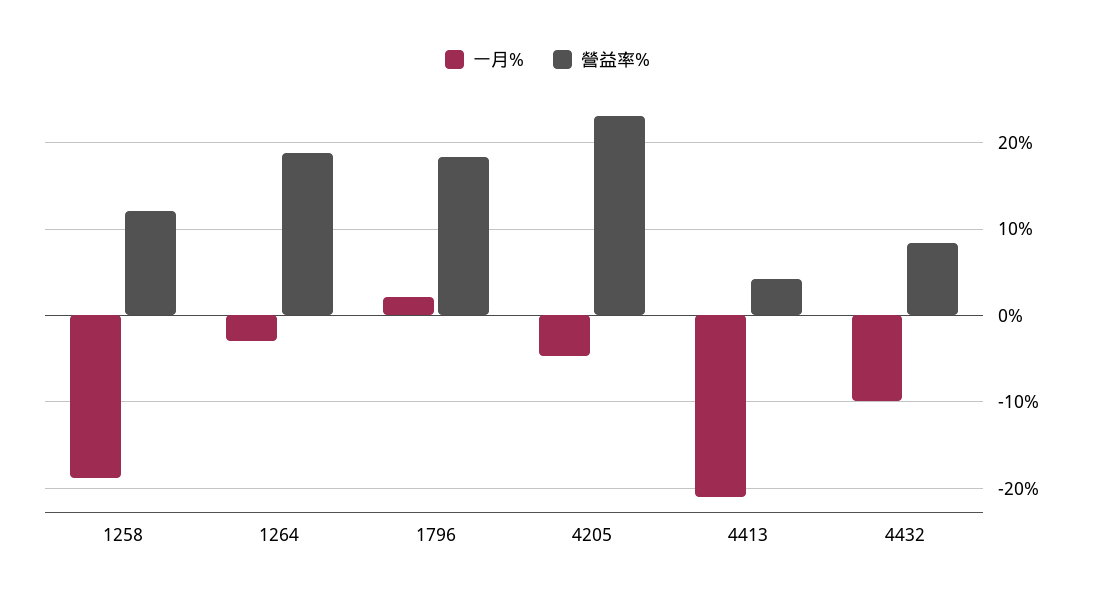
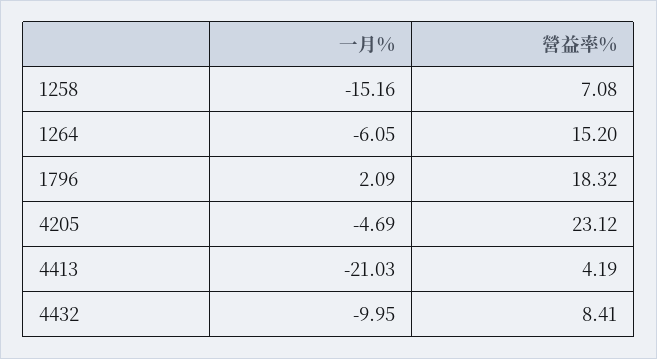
一月%, 1258: -19 -> -15.16
營益率%, 1258: 12 -> 7.08
一月%, 1264: -3 -> -6.05
營益率%, 1264: 19 -> 15.2

